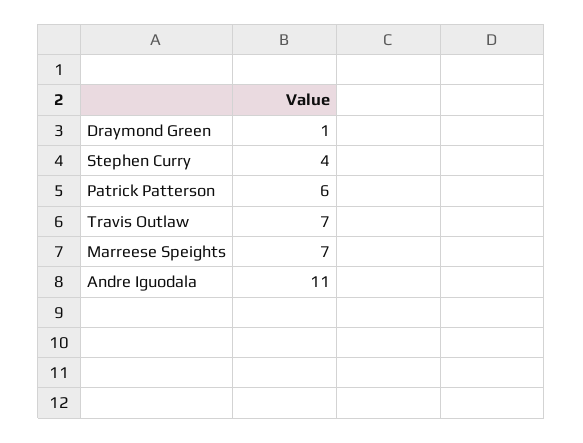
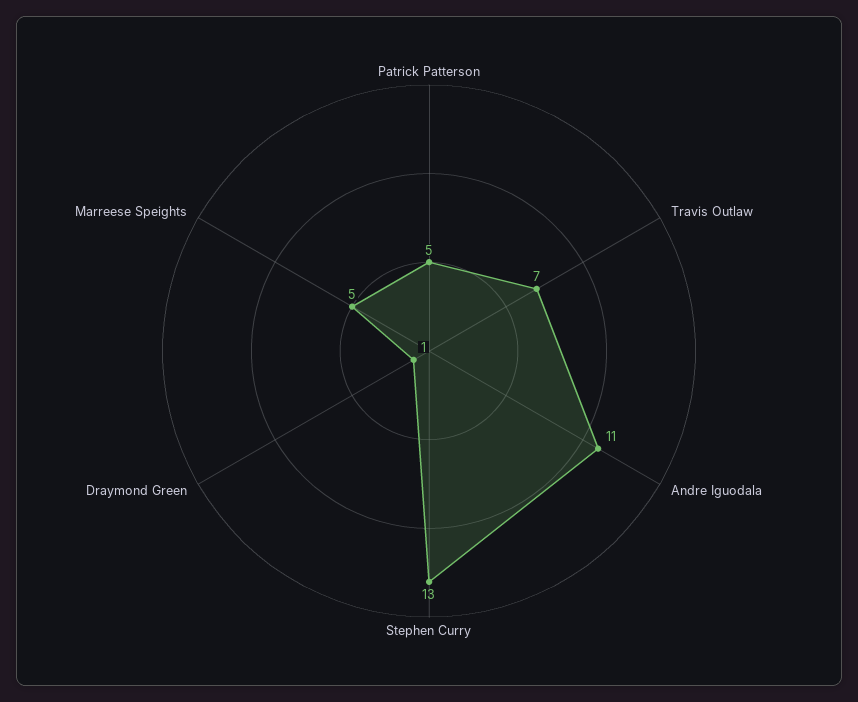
Stephen Curry: 4 -> 13
Patrick Patterson: 6 -> 5
Marreese Speights: 7 -> 5

